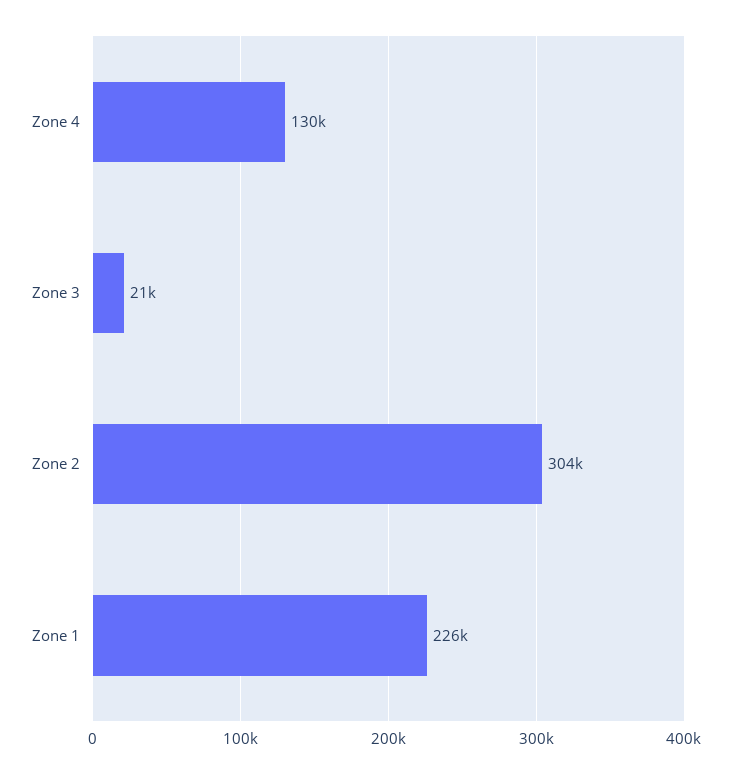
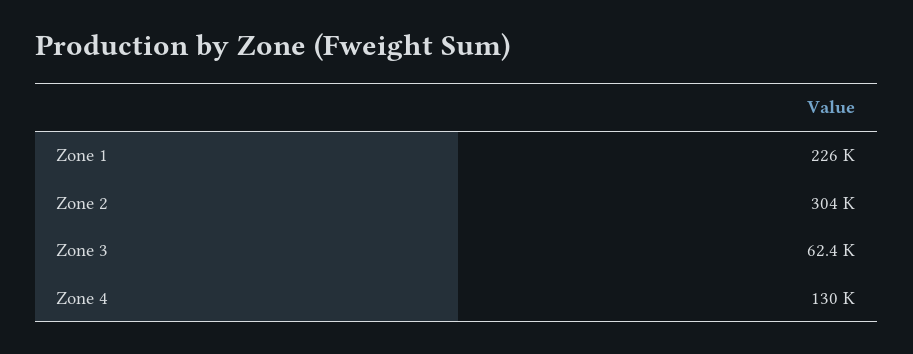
Zone 3: 21000 -> 62400

